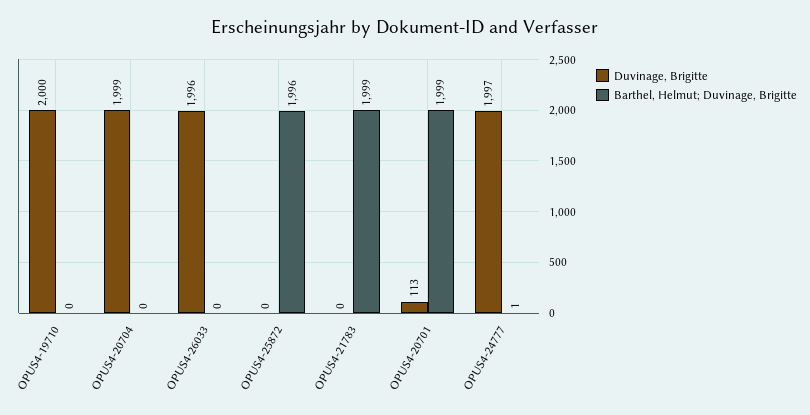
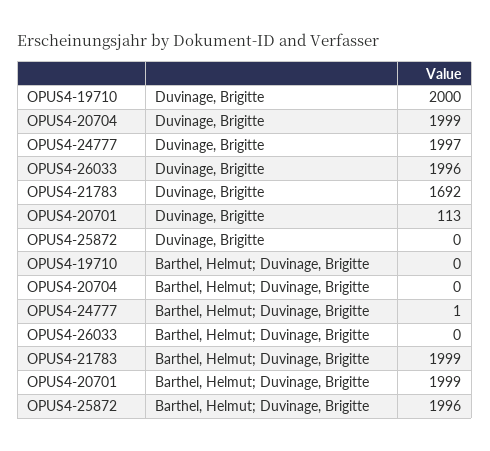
Duvinage, Brigitte, OPUS4-21783: 0 -> 1692

